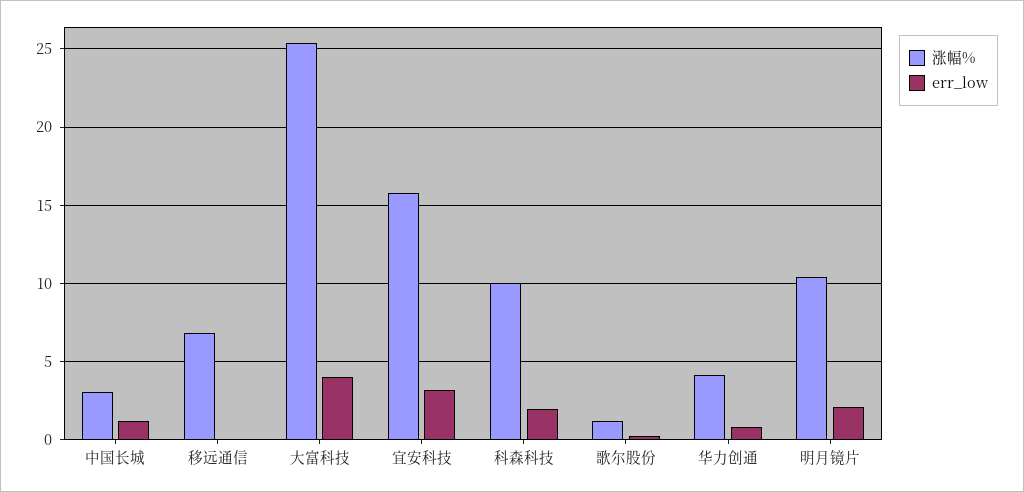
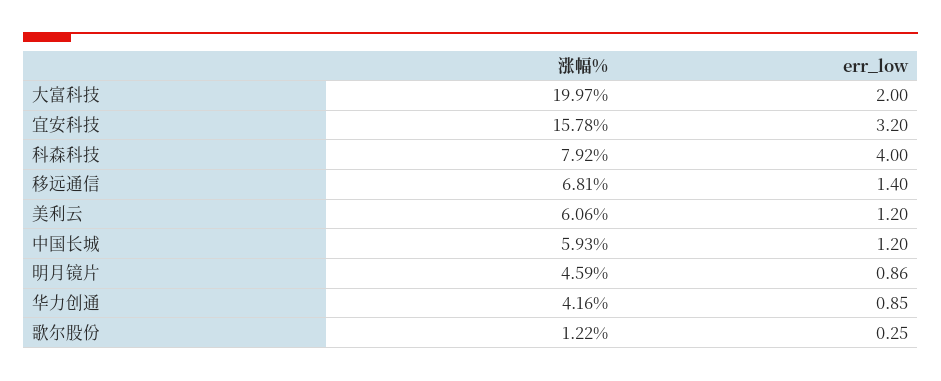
涨幅%, 中国长城: 3 -> 5.93
err_low, 移远通信: 0 -> 1.4
涨幅%, 大富科技: 25.5 -> 19.97
err_low, 大富科技: 4 -> 2
涨幅%, 科森科技: 10 -> 7.92
err_low, 科森科技: 2 -> 4
涨幅%, 明月镜片: 10.5 -> 4.59
err_low, 明月镜片: 2 -> 0.86
涨幅%, 美利云: none -> 6.06
err_low, 美利云: none -> 1.2

